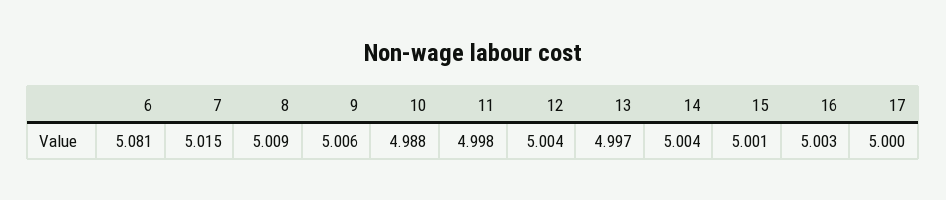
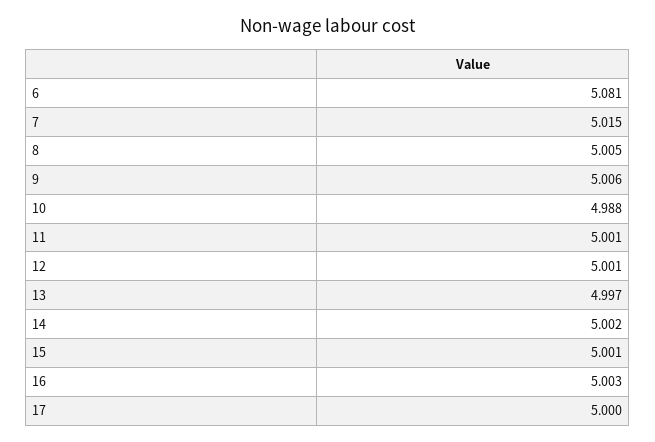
8: 5.009 -> 5.005
11: 4.998 -> 5.001
12: 5.004 -> 5.001
14: 5.004 -> 5.002

